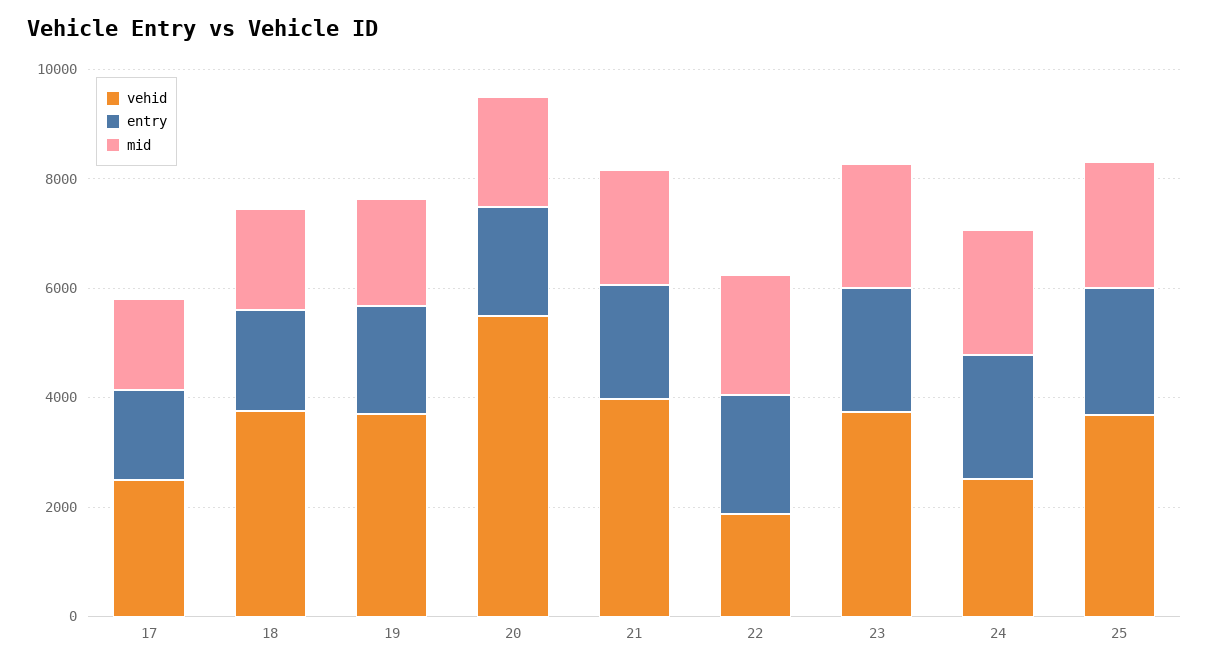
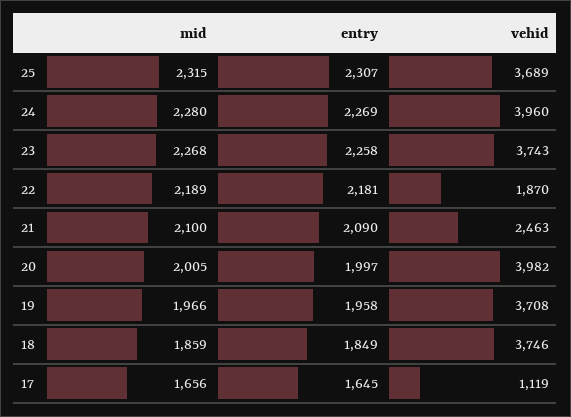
vehid, 17: 2500 -> 1119
vehid, 20: 5500 -> 3982
vehid, 21: 4000 -> 2463
vehid, 24: 2500 -> 3960

